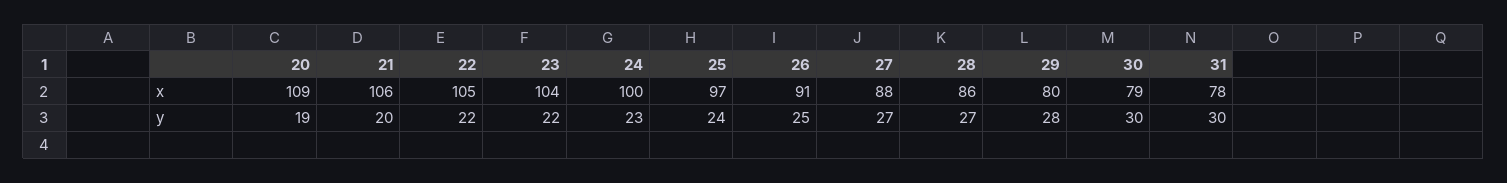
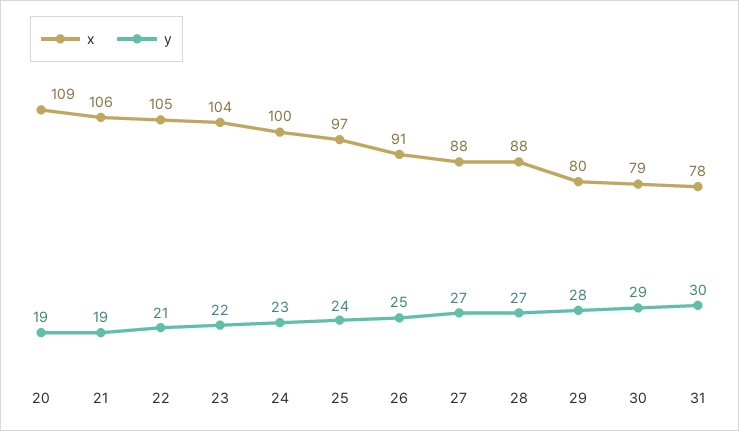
x, 28: 86 -> 88
y, 21: 20 -> 19
y, 22: 22 -> 21
y, 30: 30 -> 29

